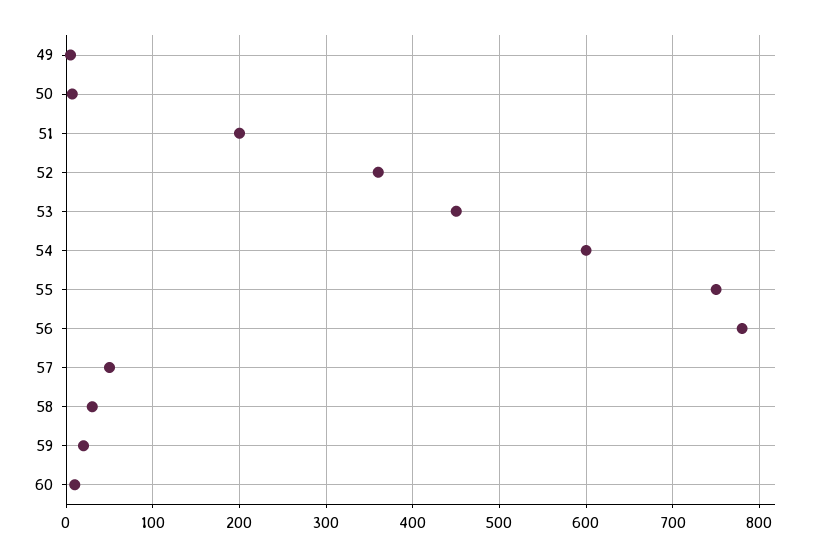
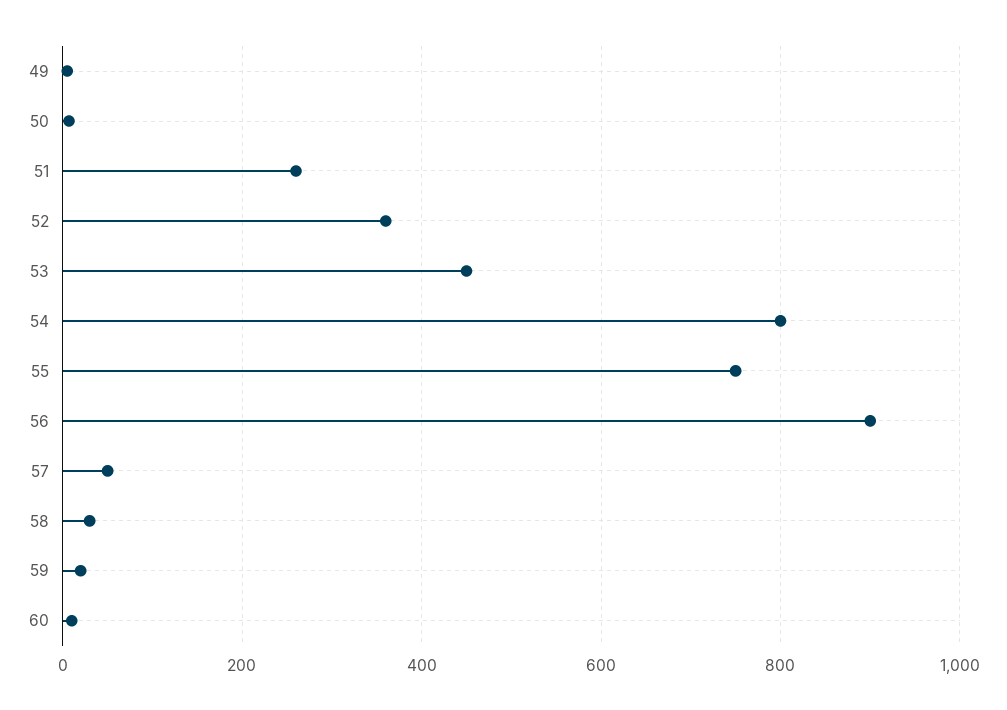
51: 200 -> 260
54: 600 -> 800
56: 780 -> 900

